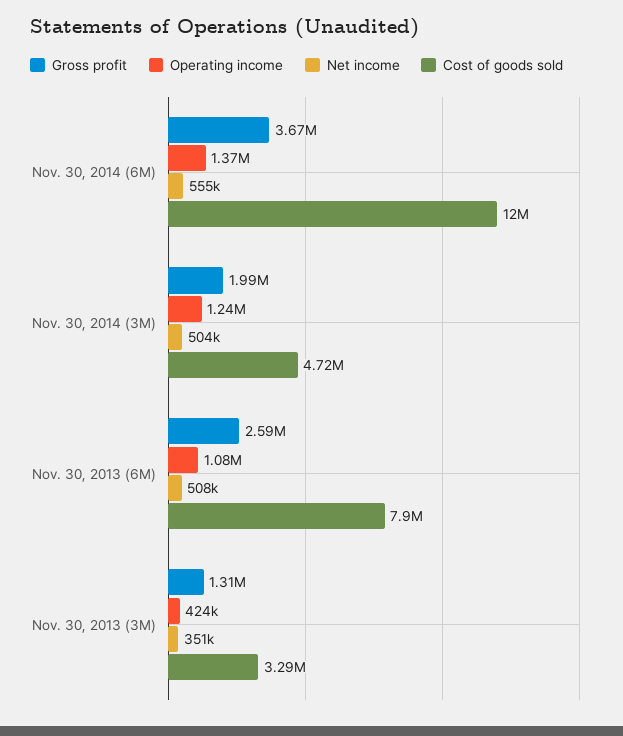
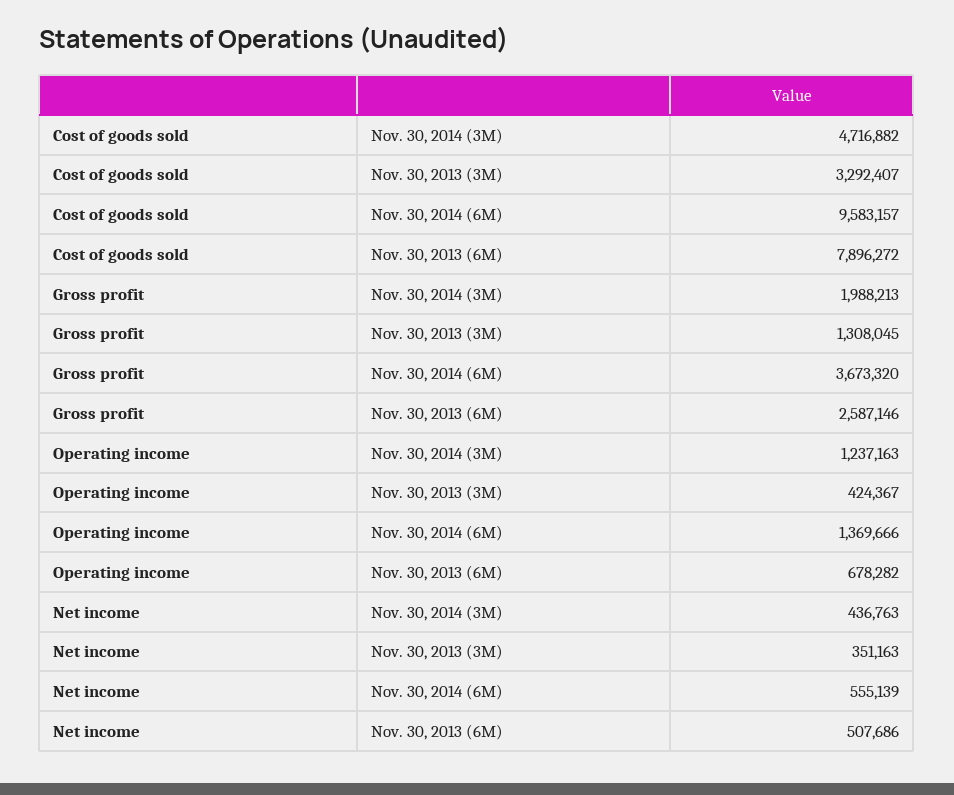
Cost of goods sold, Nov. 30, 2014 (6M): 12000000 -> 9583157
Net income, Nov. 30, 2014 (3M): 504000 -> 436763
Operating income, Nov. 30, 2013 (6M): 1080000 -> 678282

